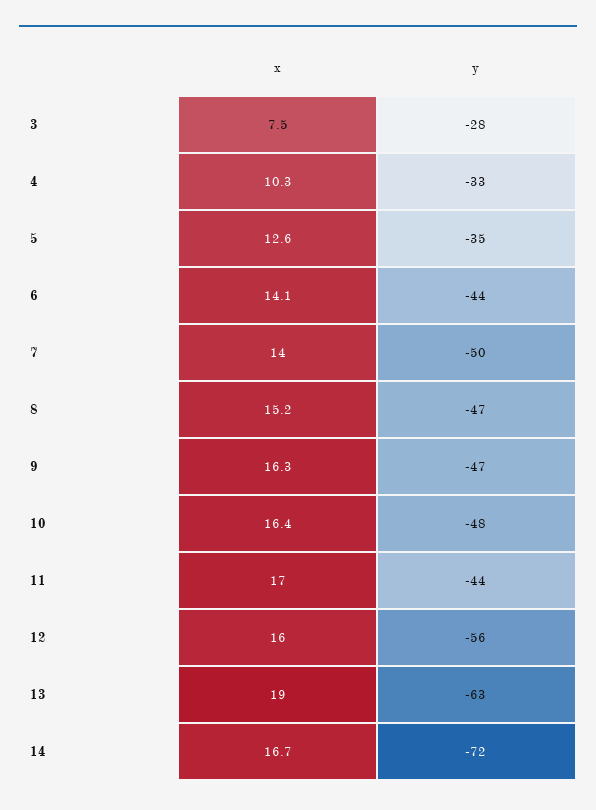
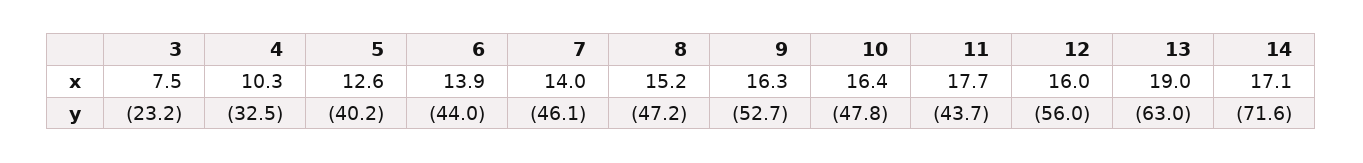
y, 3: -28 -> -23.2
y, 5: -35 -> -40.2
x, 6: 14.1 -> 13.9
y, 7: -50 -> -46.1
y, 9: -47 -> -52.7
x, 11: 17 -> 17.7
x, 14: 16.7 -> 17.1

